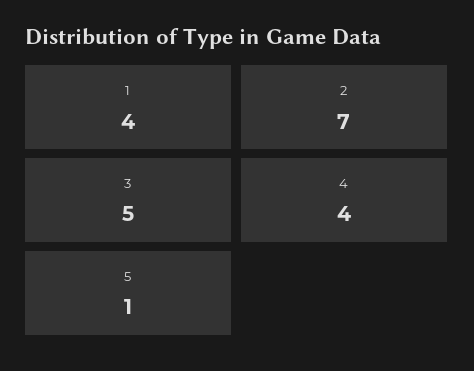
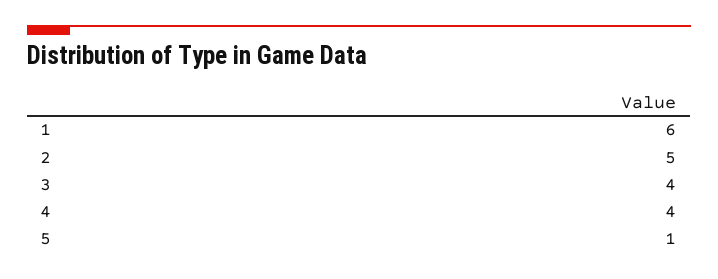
1: 4 -> 6
2: 7 -> 5
3: 5 -> 4

